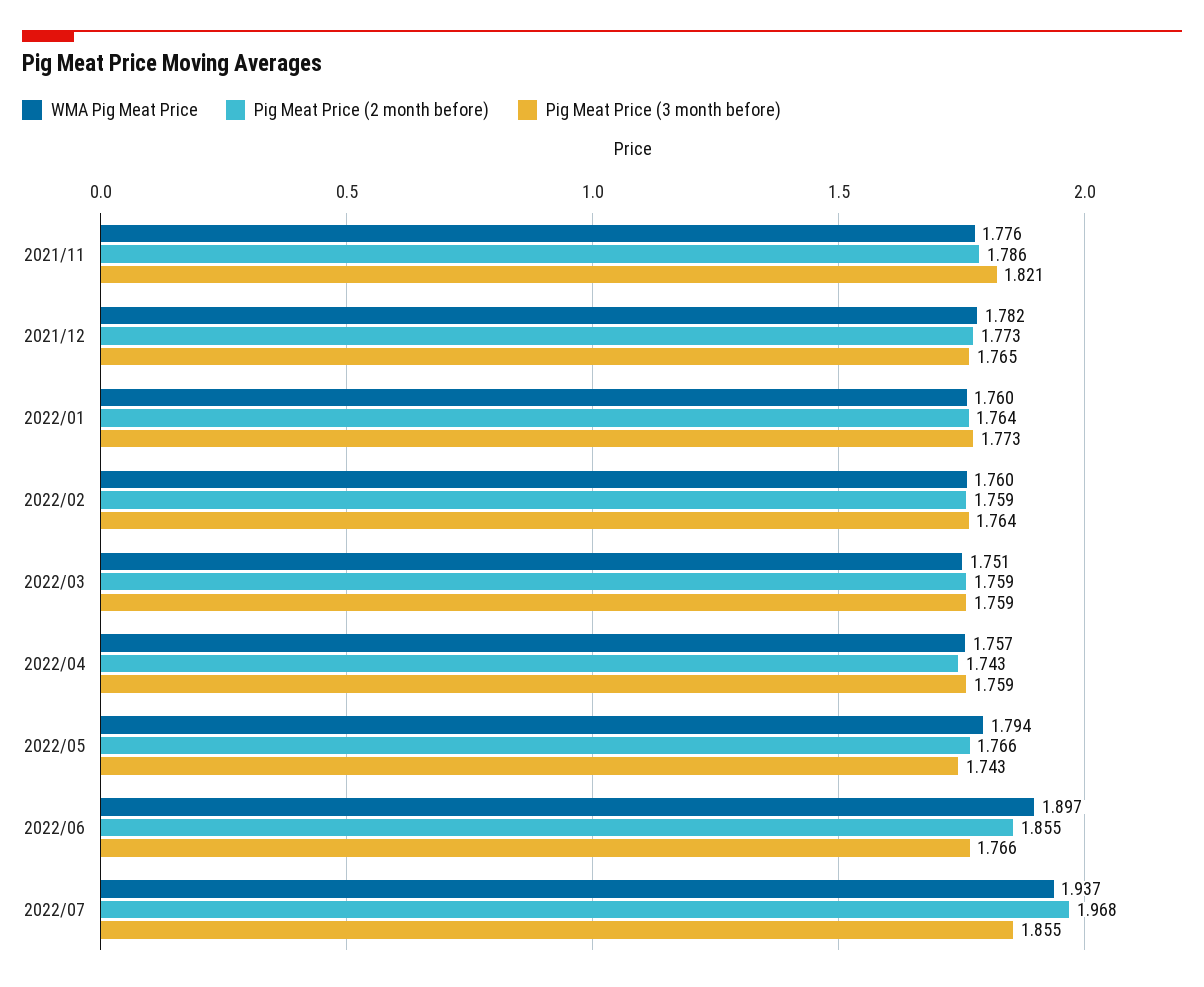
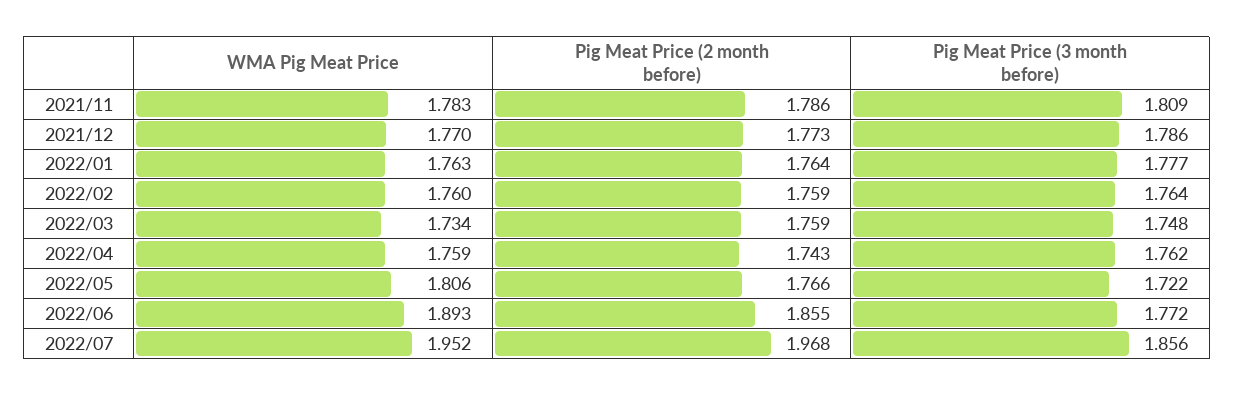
WMA Pig Meat Price, 2021/11: 1.776 -> 1.783
Pig Meat Price (3 month before), 2021/11: 1.821 -> 1.809
WMA Pig Meat Price, 2021/12: 1.782 -> 1.77
Pig Meat Price (3 month before), 2021/12: 1.765 -> 1.786
WMA Pig Meat Price, 2022/01: 1.76 -> 1.763
Pig Meat Price (3 month before), 2022/01: 1.773 -> 1.777
WMA Pig Meat Price, 2022/03: 1.751 -> 1.734
Pig Meat Price (3 month before), 2022/03: 1.759 -> 1.748
WMA Pig Meat Price, 2022/04: 1.757 -> 1.759
Pig Meat Price (3 month before), 2022/04: 1.759 -> 1.762
WMA Pig Meat Price, 2022/05: 1.794 -> 1.806
Pig Meat Price (3 month before), 2022/05: 1.743 -> 1.722
WMA Pig Meat Price, 2022/06: 1.897 -> 1.893
Pig Meat Price (3 month before), 2022/06: 1.766 -> 1.772
WMA Pig Meat Price, 2022/07: 1.937 -> 1.952
Pig Meat Price (3 month before), 2022/07: 1.855 -> 1.856

